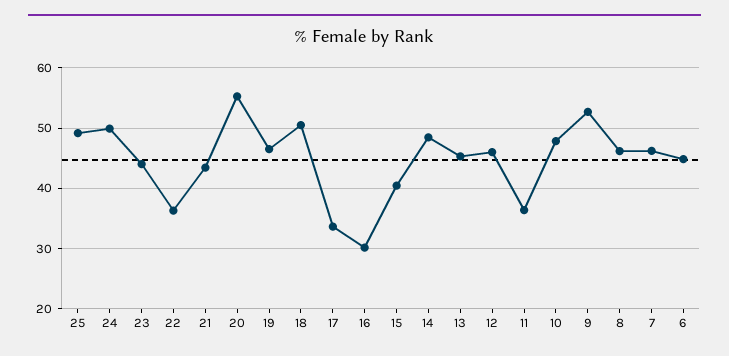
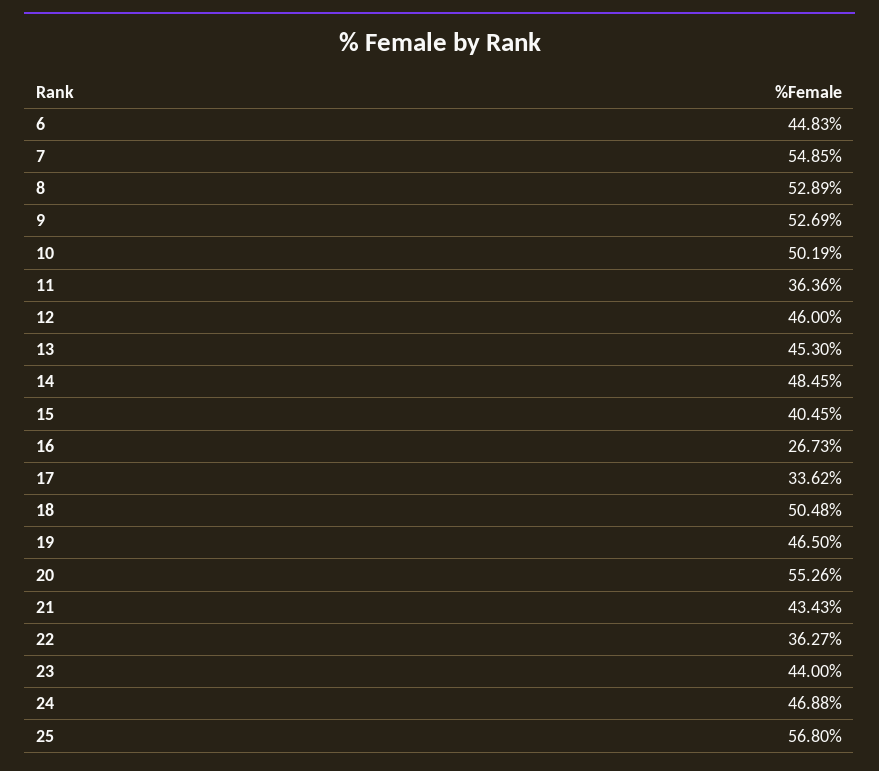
25: 49 -> 56.8
24: 50 -> 46.88
16: 30 -> 26.73
10: 48 -> 50.19
8: 46 -> 52.89
7: 46 -> 54.85

